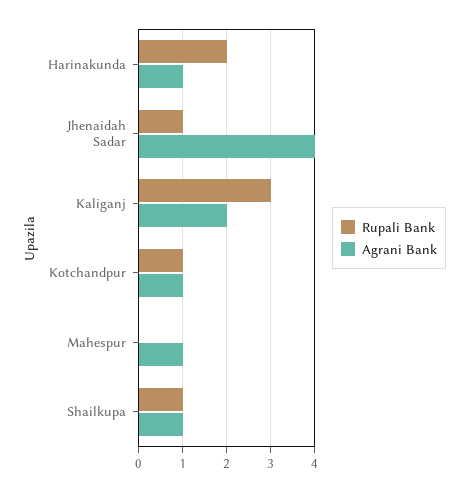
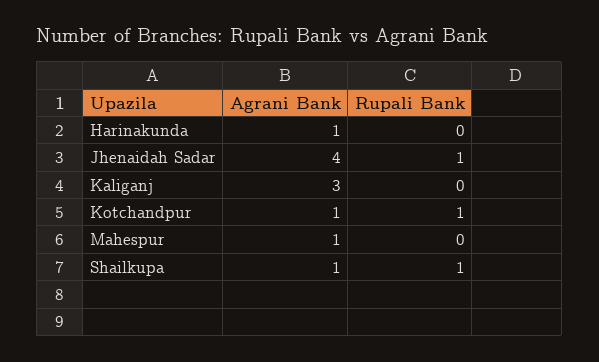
Rupali Bank, Harinakunda: 2 -> 0
Rupali Bank, Kaliganj: 3 -> 0
Agrani Bank, Kaliganj: 2 -> 3

